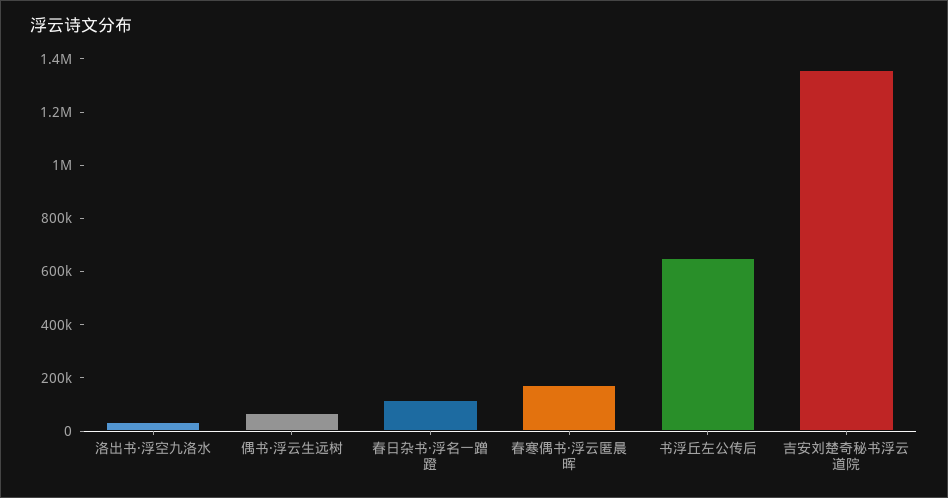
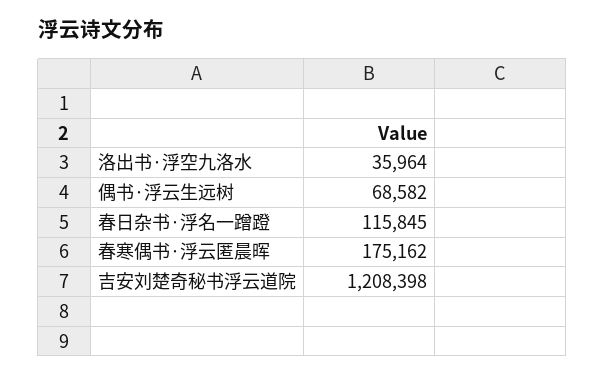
书浮丘左公传后: 650000 -> none
吉安刘楚奇秘书浮云道院: 1350000 -> 1208398

